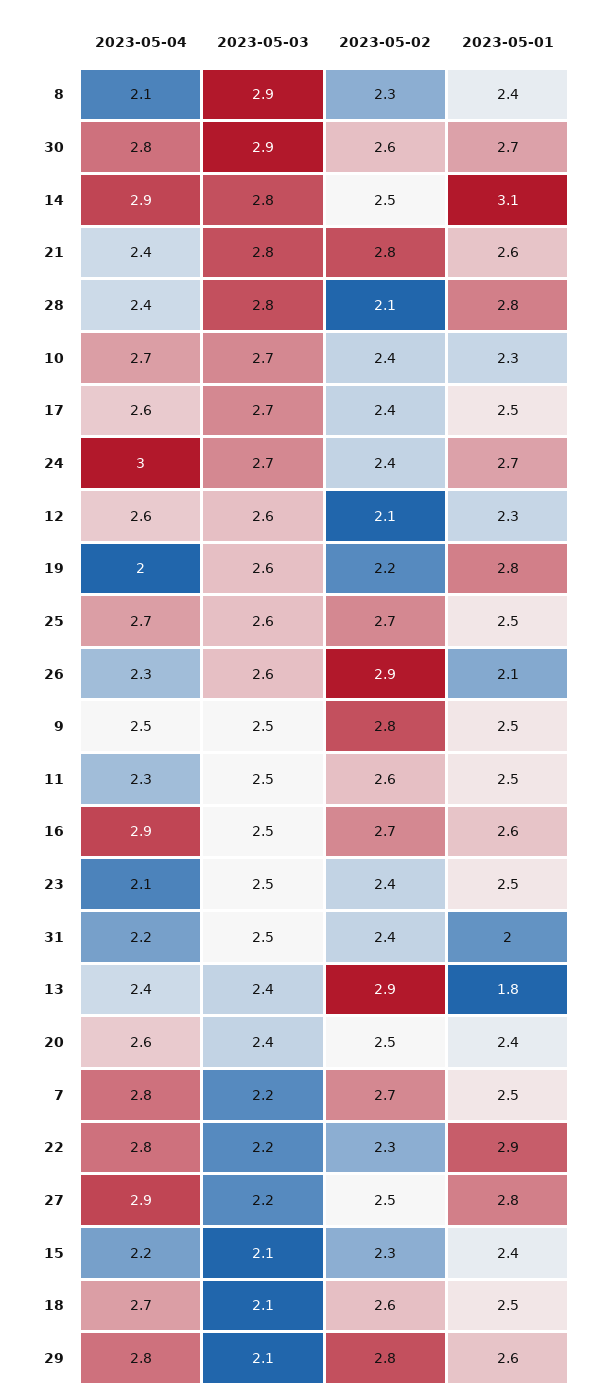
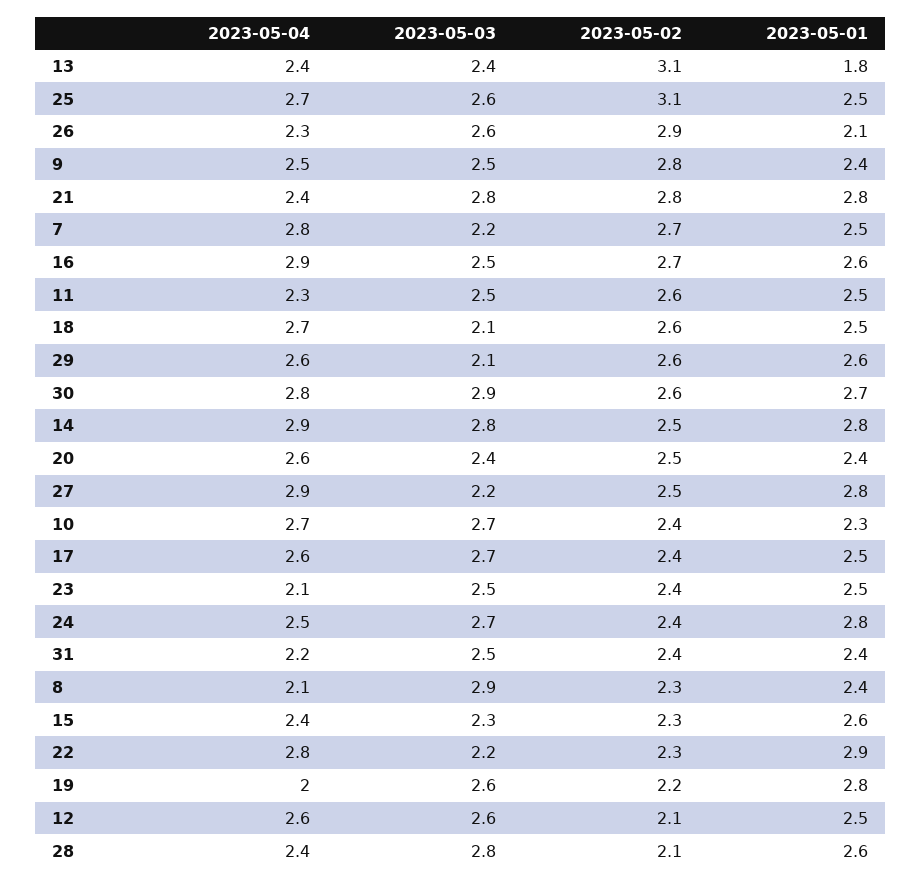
2023-05-01, 14: 3.1 -> 2.8
2023-05-01, 21: 2.6 -> 2.8
2023-05-01, 28: 2.8 -> 2.6
2023-05-04, 24: 3 -> 2.5
2023-05-01, 24: 2.7 -> 2.8
2023-05-01, 12: 2.3 -> 2.5
2023-05-02, 25: 2.7 -> 3.1
2023-05-01, 9: 2.5 -> 2.4
2023-05-01, 31: 2 -> 2.4
2023-05-02, 13: 2.9 -> 3.1
2023-05-04, 15: 2.2 -> 2.4
2023-05-03, 15: 2.1 -> 2.3
2023-05-01, 15: 2.4 -> 2.6
2023-05-04, 29: 2.8 -> 2.6
2023-05-02, 29: 2.8 -> 2.6

